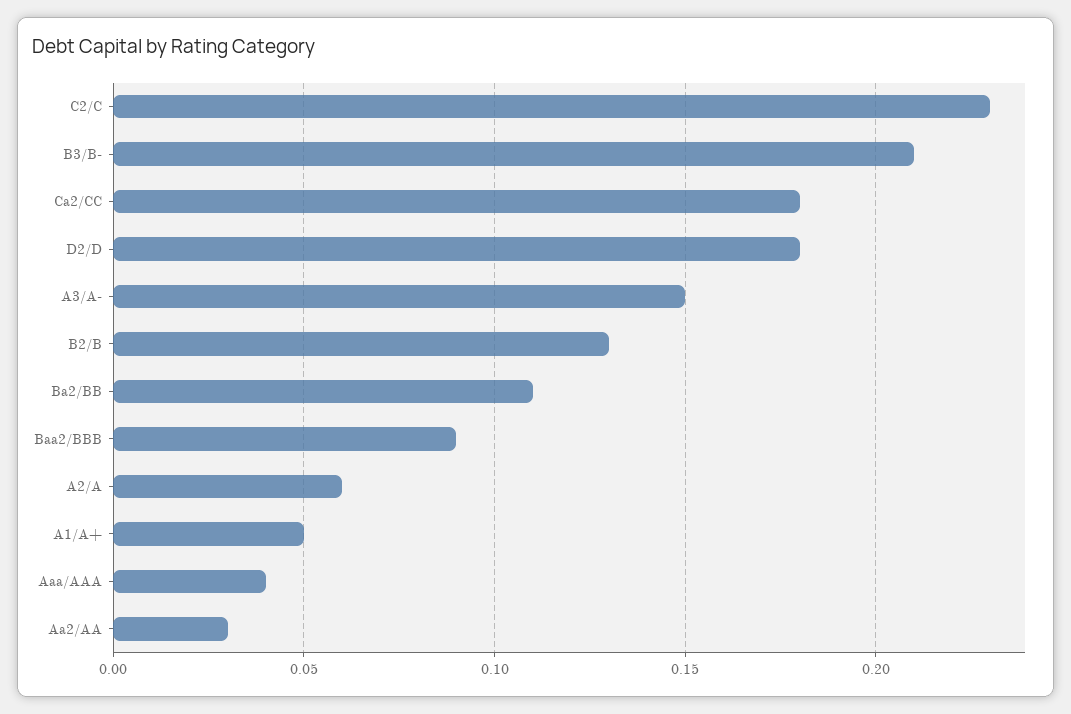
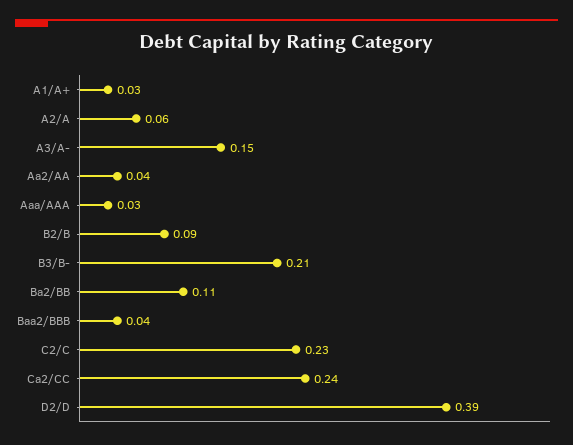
Ca2/CC: 0.18 -> 0.24
D2/D: 0.18 -> 0.39
B2/B: 0.13 -> 0.09
Baa2/BBB: 0.09 -> 0.04
A1/A+: 0.05 -> 0.03
Aaa/AAA: 0.04 -> 0.03
Aa2/AA: 0.03 -> 0.04

